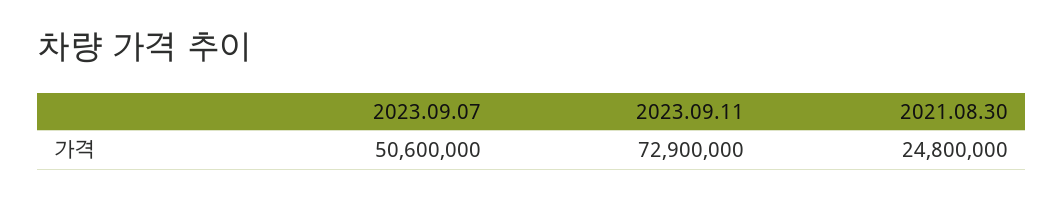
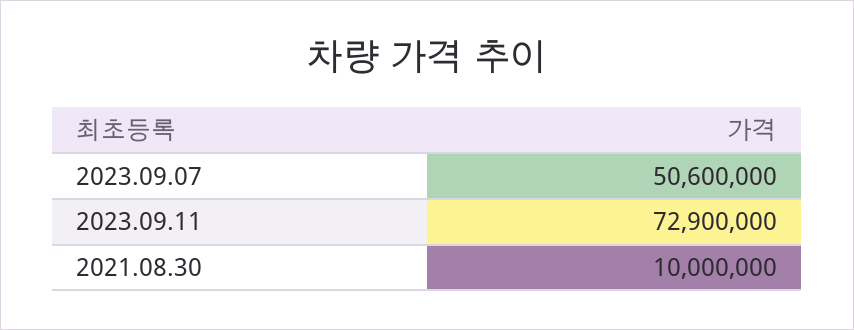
2021.08.30: 24800000 -> 10000000

